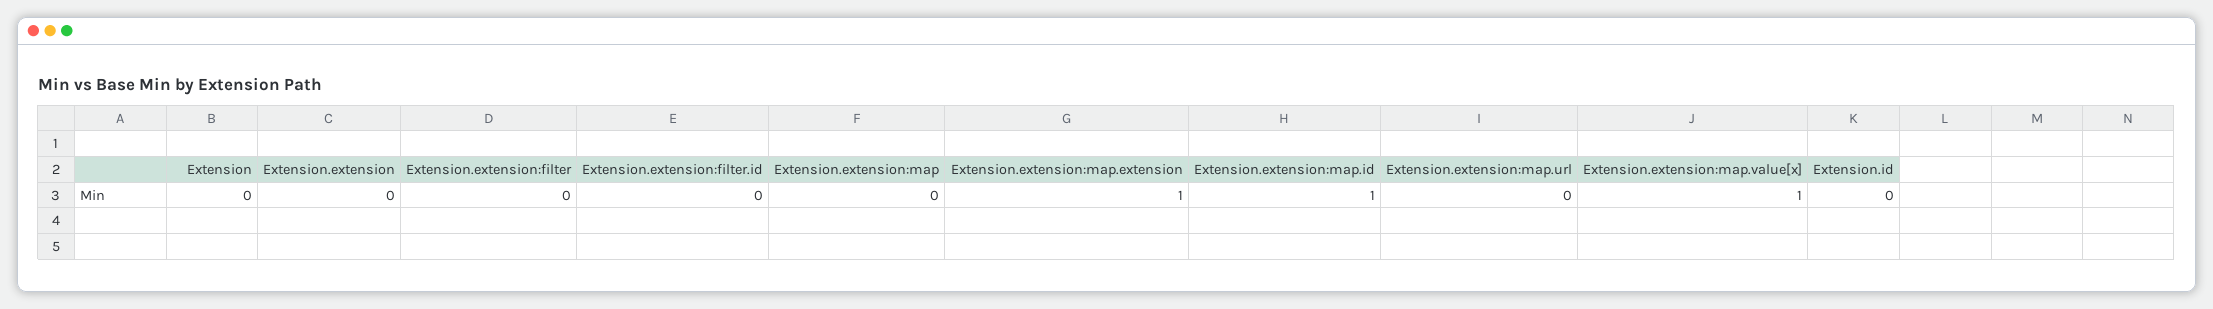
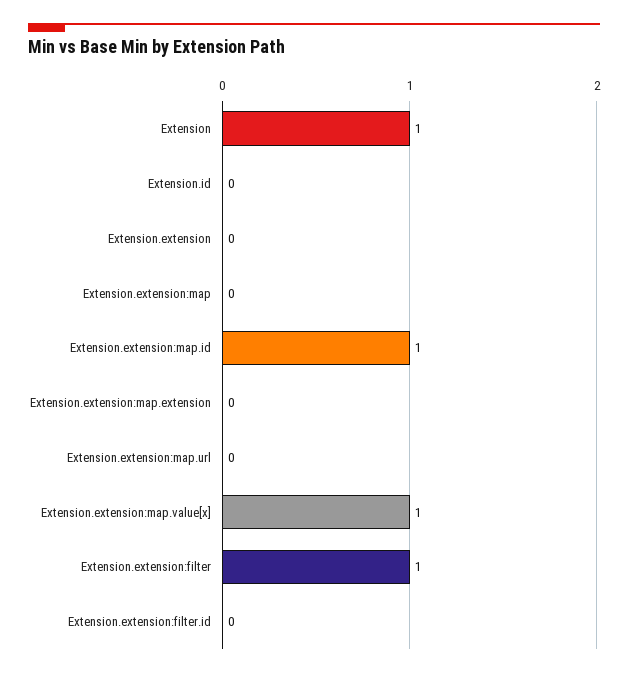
Extension: 0 -> 1
Extension.extension:filter: 0 -> 1
Extension.extension:map.extension: 1 -> 0

